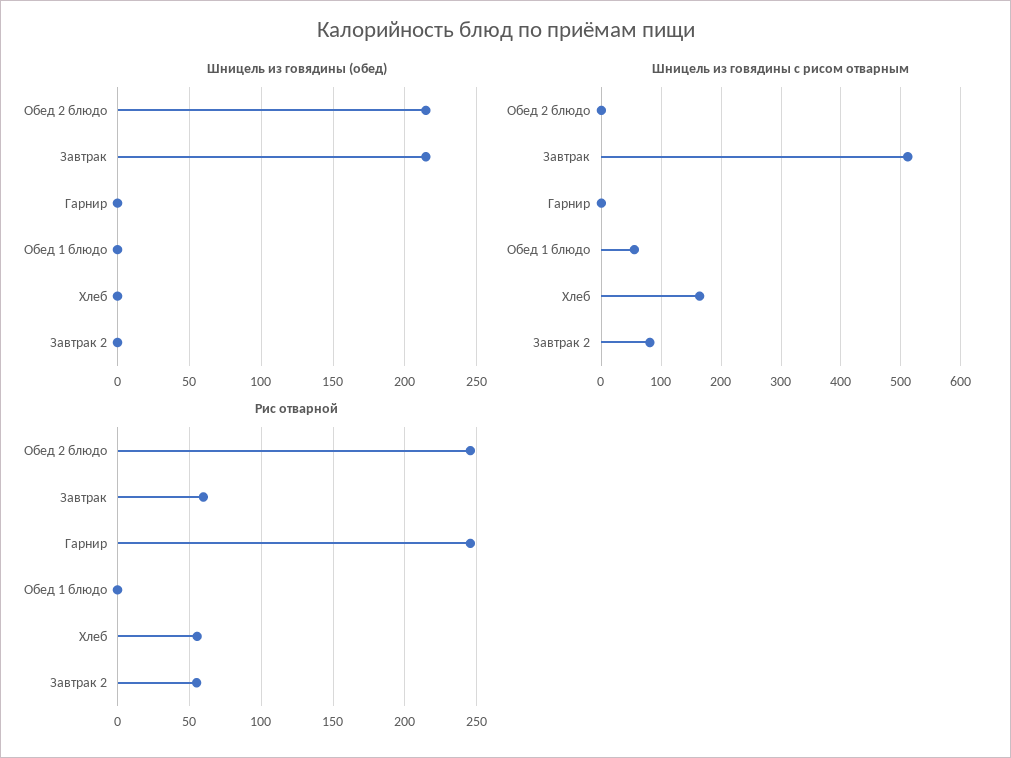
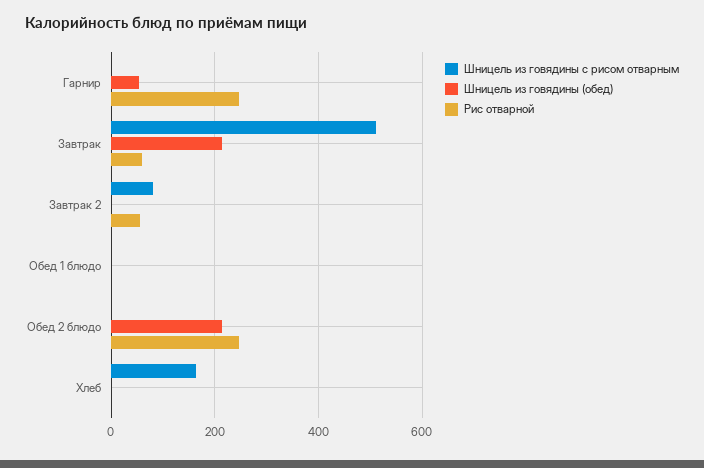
Шницель из говядины (обед), Гарнир: 0 -> 60
Шницель из говядины с рисом отварным, Обед 1 блюдо: 60 -> 0
Рис отварной, Хлеб: 55 -> 0

